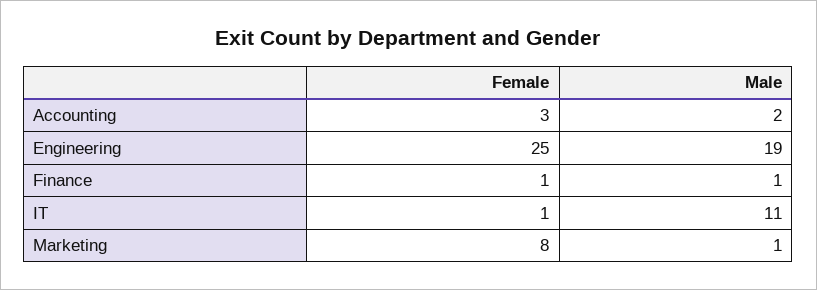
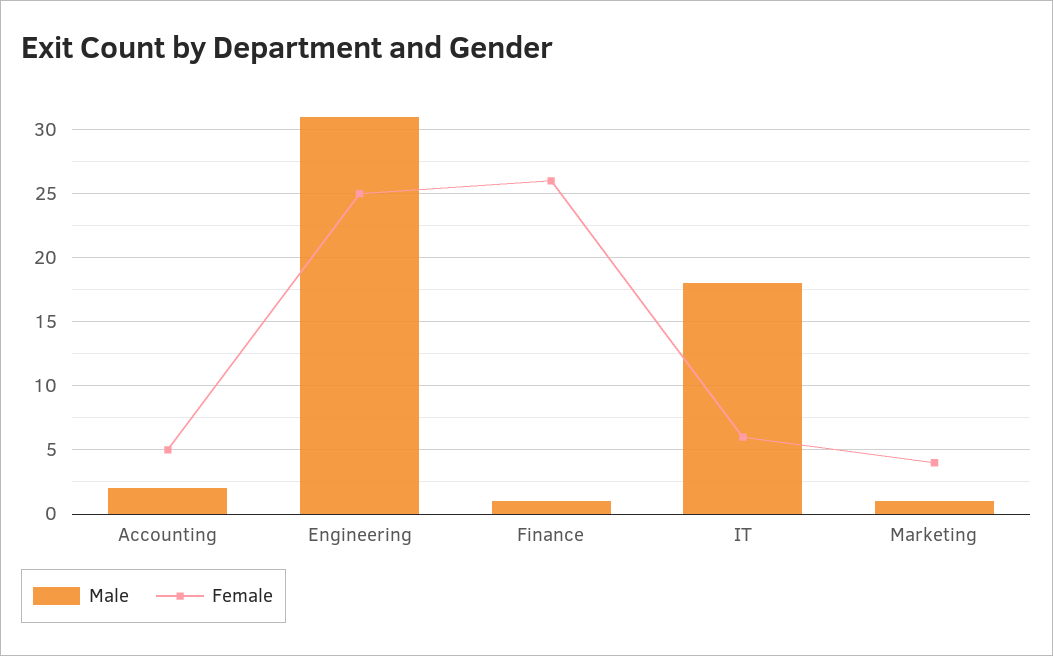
Female, Accounting: 3 -> 5
Male, Engineering: 19 -> 31
Female, Finance: 1 -> 26
Female, IT: 1 -> 6
Male, IT: 11 -> 18
Female, Marketing: 8 -> 4

